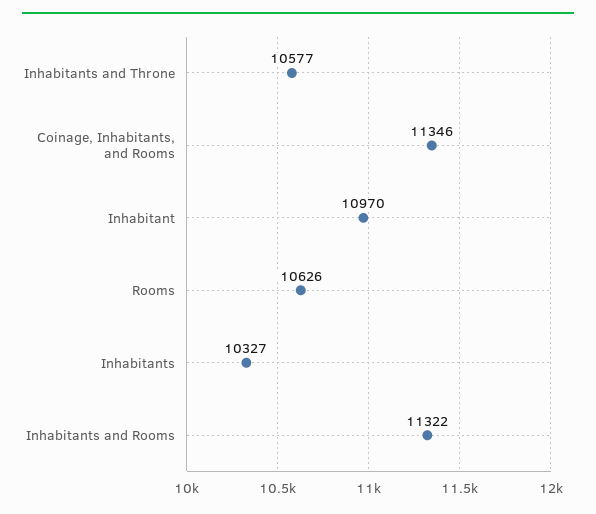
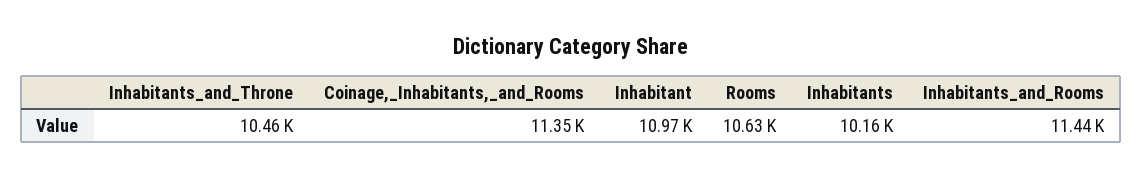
Inhabitants and Throne: 10577 -> 10460
Inhabitants: 10327 -> 10160
Inhabitants and Rooms: 11322 -> 11440

